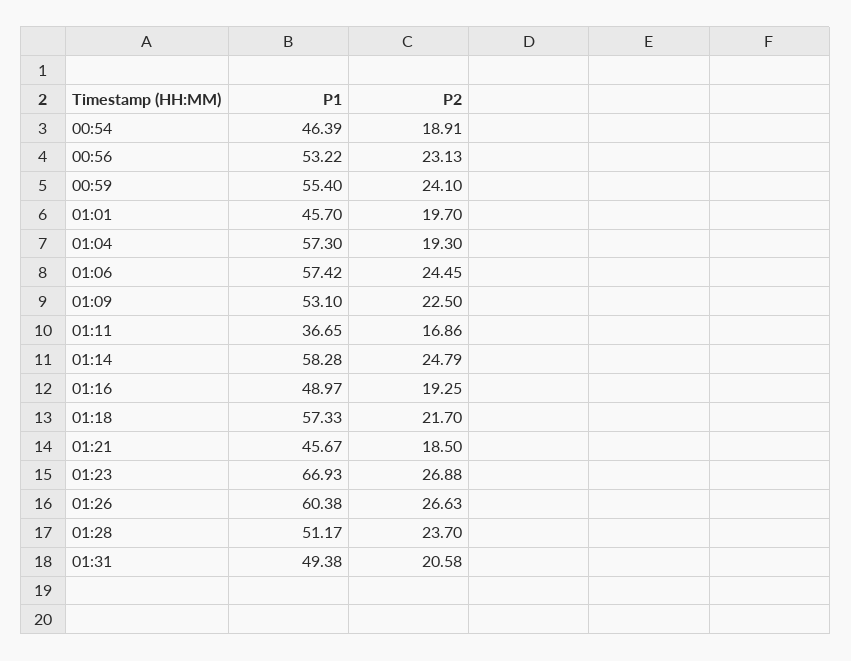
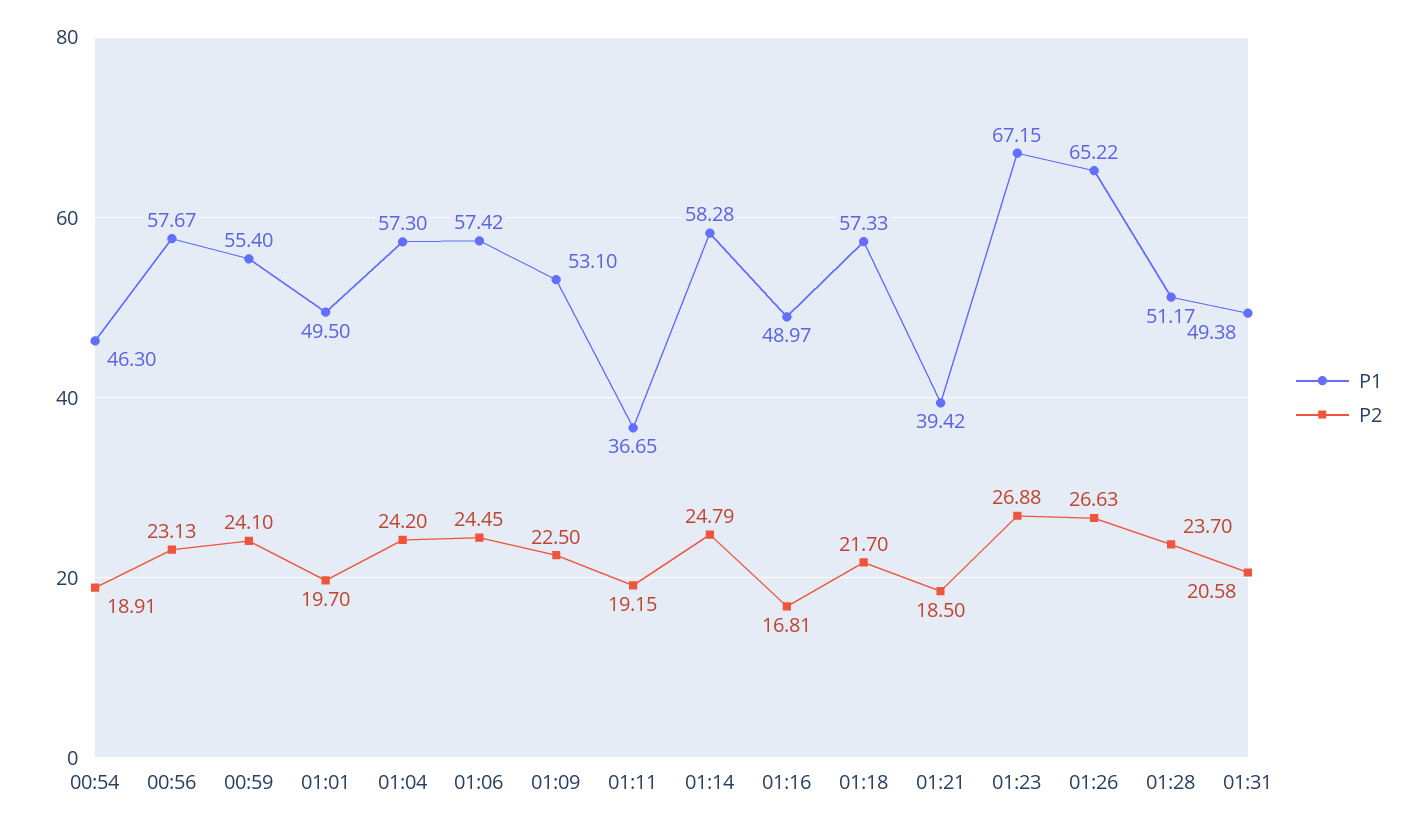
P1, 00:54: 46.39 -> 46.3
P1, 00:56: 53.22 -> 57.67
P1, 01:01: 45.7 -> 49.5
P2, 01:04: 19.3 -> 24.2
P2, 01:11: 16.86 -> 19.15
P2, 01:16: 19.25 -> 16.81
P1, 01:21: 45.67 -> 39.42
P1, 01:23: 66.93 -> 67.15
P1, 01:26: 60.38 -> 65.22

